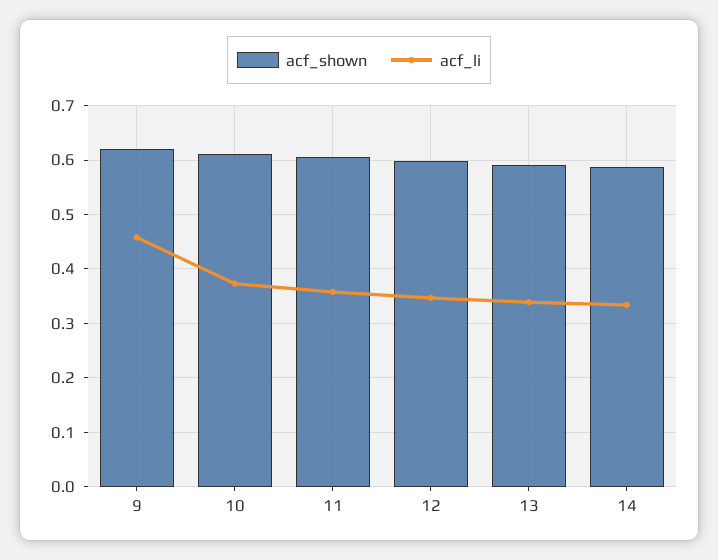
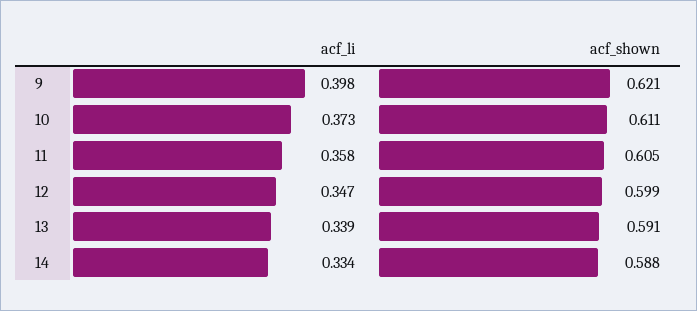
acf_li, 9: 0.46 -> 0.398

